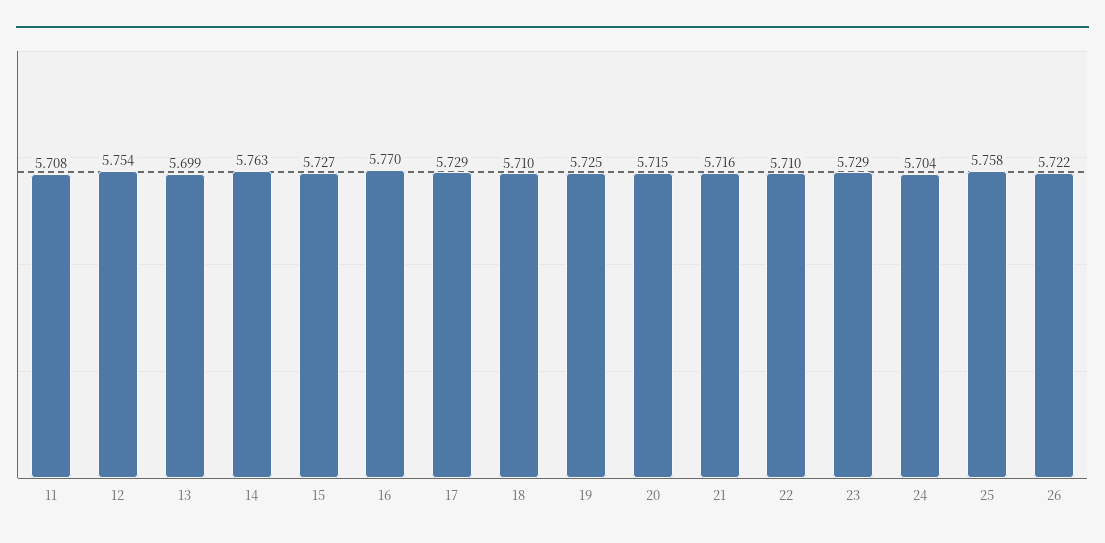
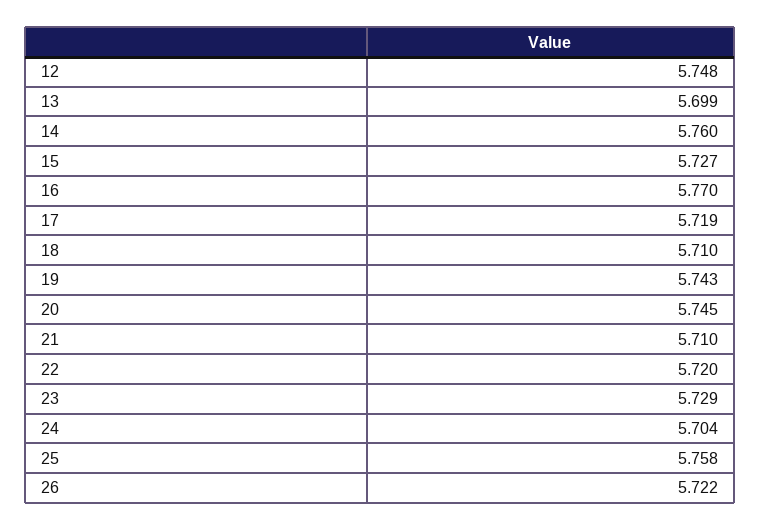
11: 5.708 -> none
12: 5.754 -> 5.748
14: 5.763 -> 5.76
17: 5.729 -> 5.719
19: 5.725 -> 5.743
20: 5.715 -> 5.745
21: 5.716 -> 5.71
22: 5.71 -> 5.72

